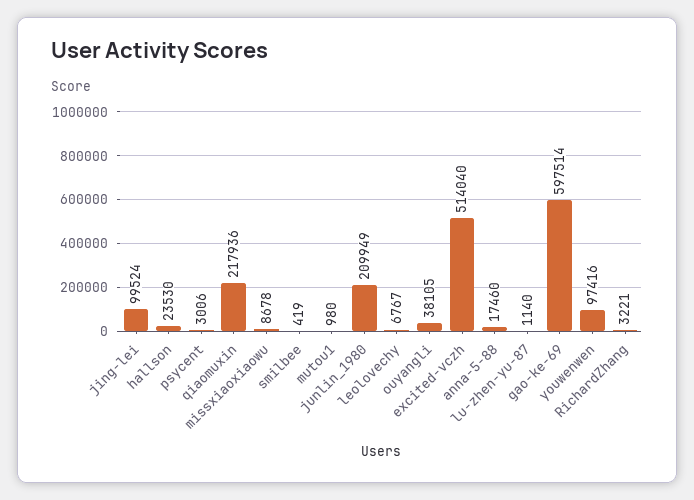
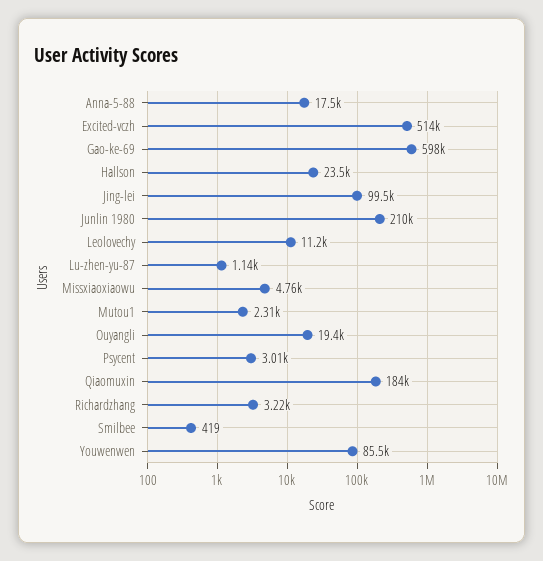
qiaomuxin: 217936 -> 184000
missxiaoxiaowu: 8678 -> 4760
mutou1: 980 -> 2310
leolovechy: 6767 -> 11200
ouyangli: 38105 -> 19400
youwenwen: 97416 -> 85500

